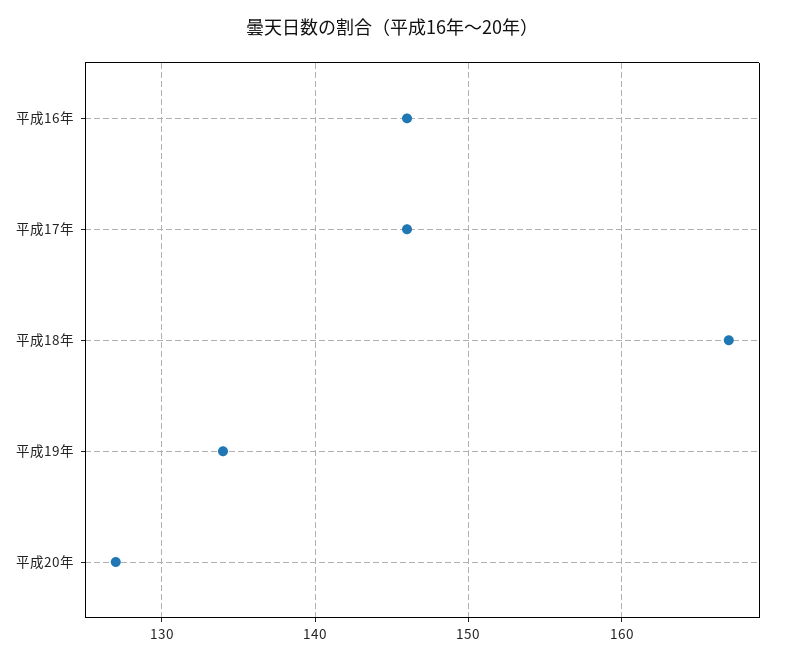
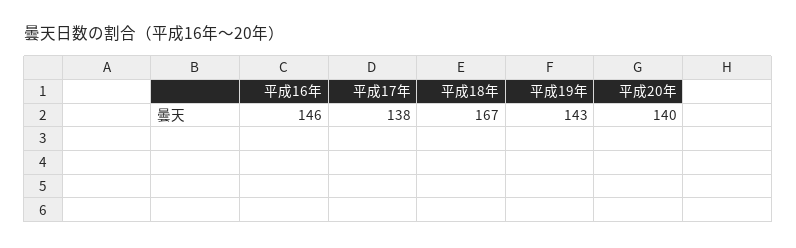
平成17年: 146 -> 138
平成19年: 134 -> 143
平成20年: 127 -> 140

